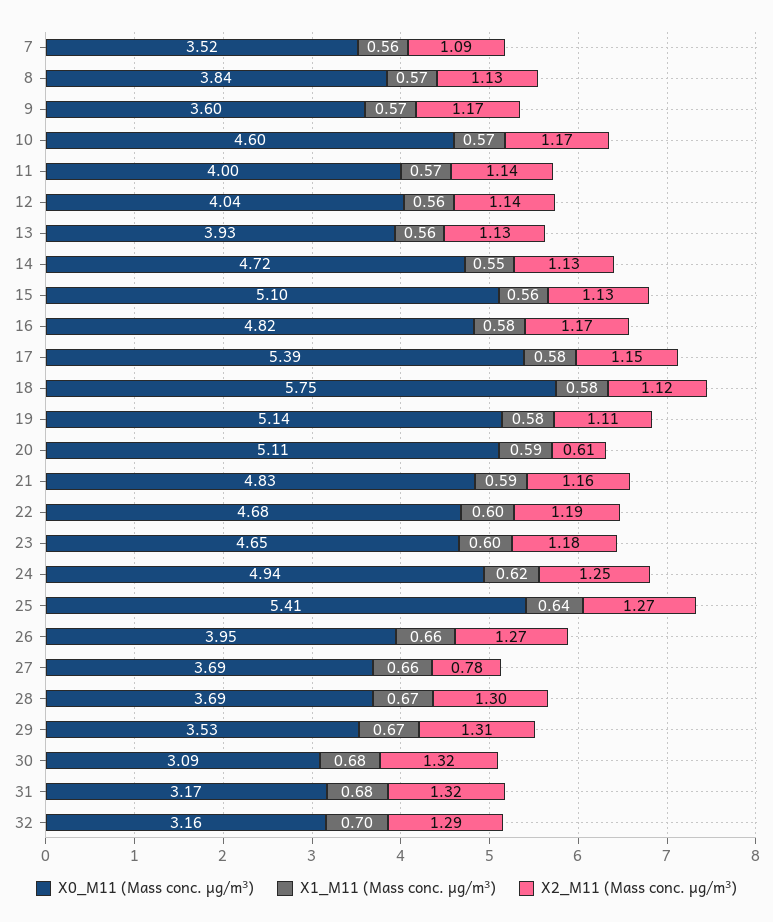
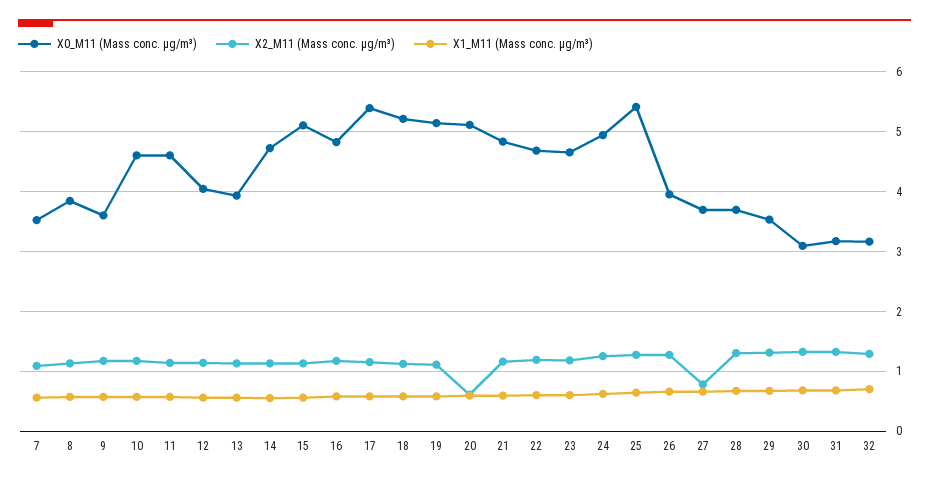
X0_M11 (Mass conc. μg/m³), 11: 4 -> 4.6
X0_M11 (Mass conc. μg/m³), 18: 5.75 -> 5.2

